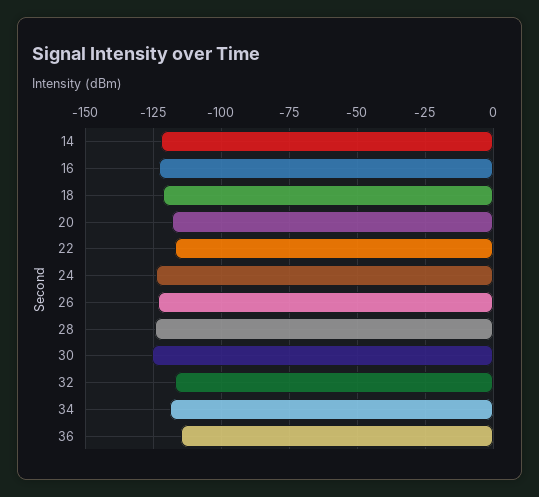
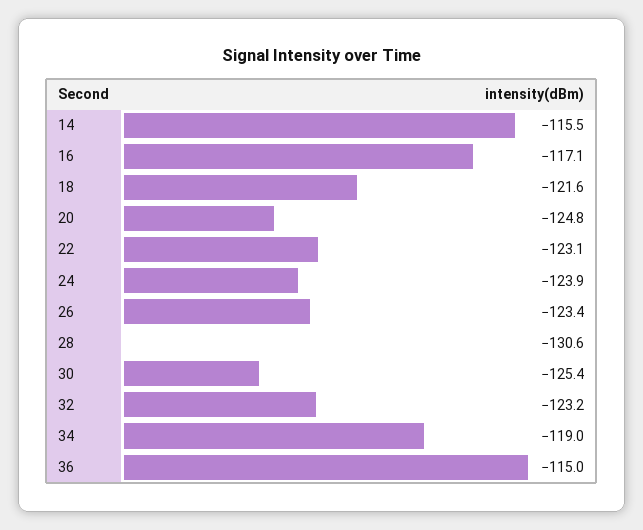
14: -122.5 -> -115.5
16: -122.5 -> -117.1
20: -117.5 -> -124.8
22: -117.5 -> -123.1
28: -125 -> -130.6
32: -117.5 -> -123.2

